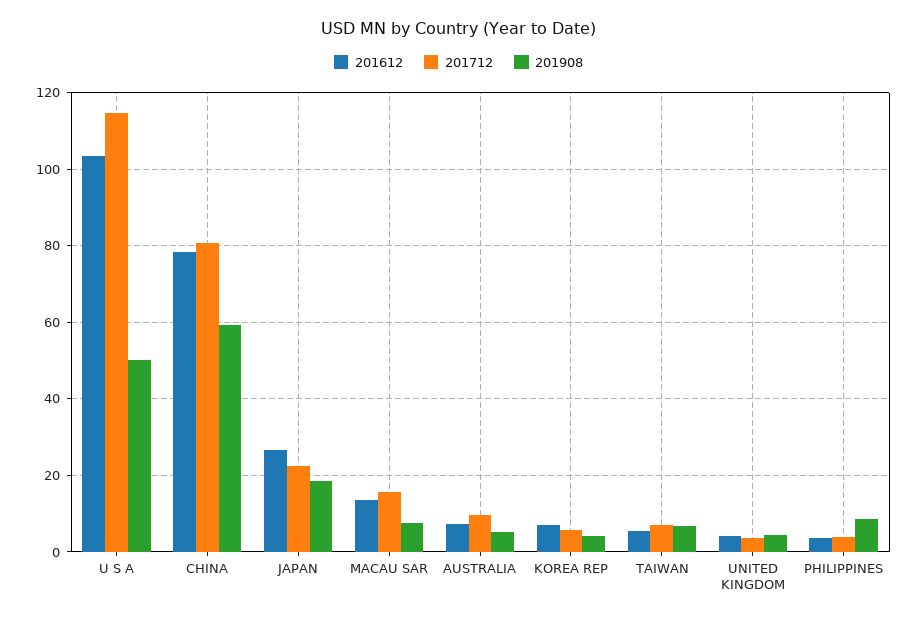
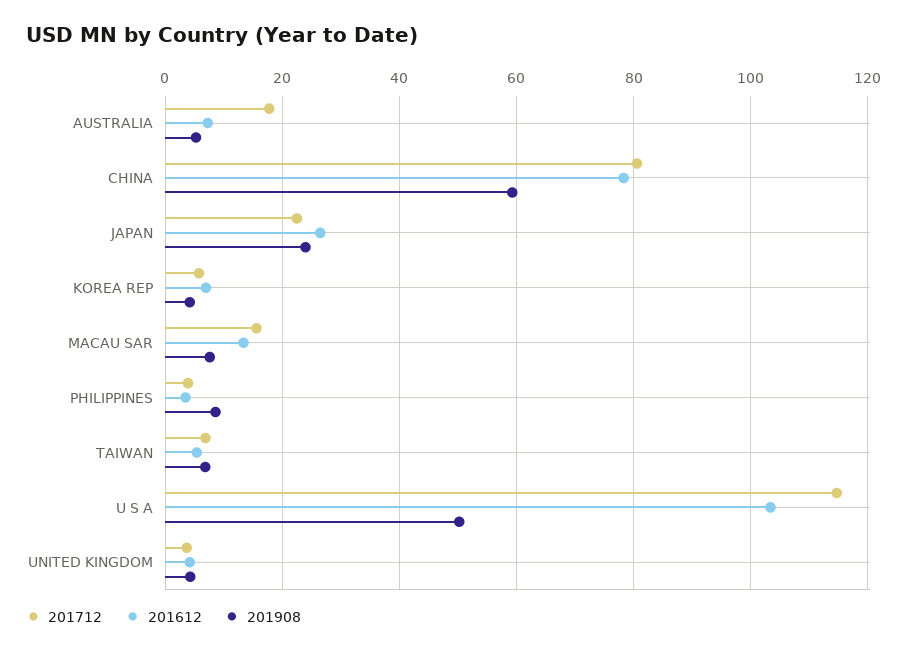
201908, JAPAN: 18 -> 24
201712, AUSTRALIA: 10 -> 18

